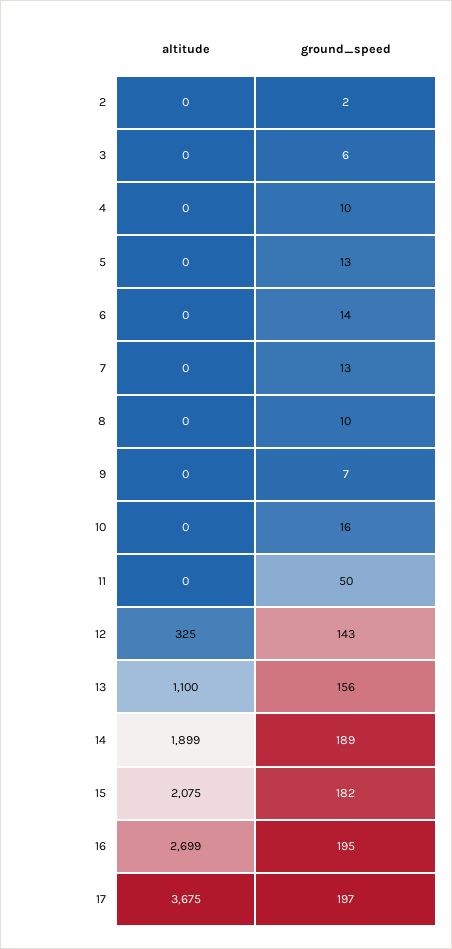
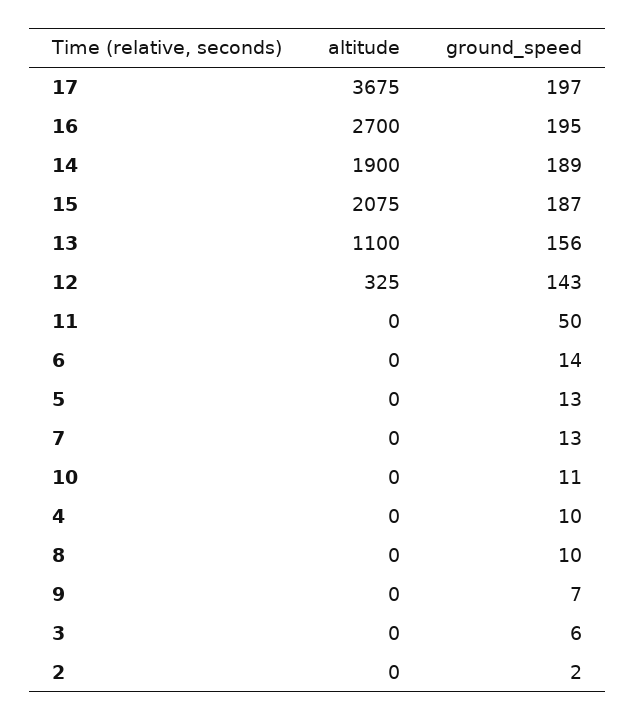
ground_speed, 10: 16 -> 11
altitude, 14: 1899 -> 1900
ground_speed, 15: 182 -> 187
altitude, 16: 2699 -> 2700

